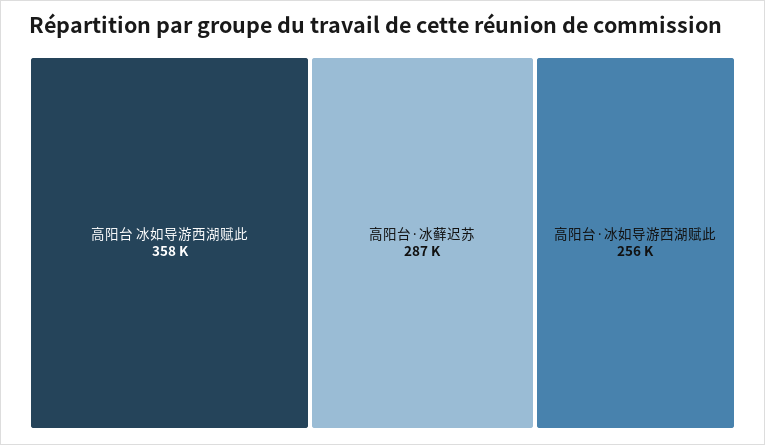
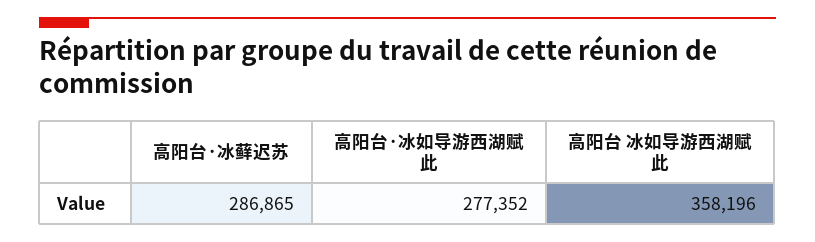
高阳台·冰如导游西湖赋此: 256000 -> 277352

